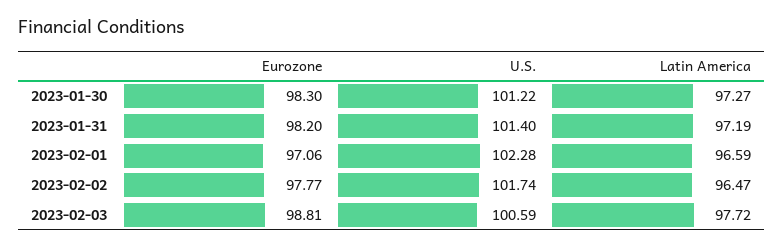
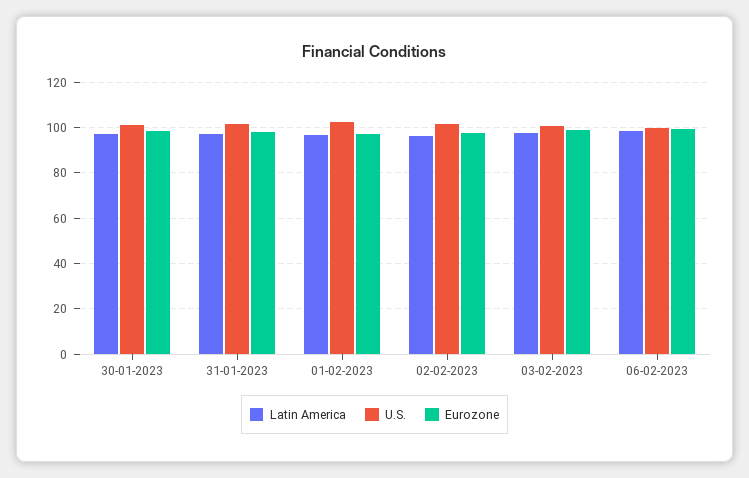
Latin America, 06-02-2023: none -> 100
U.S., 06-02-2023: none -> 100
Eurozone, 06-02-2023: none -> 100

